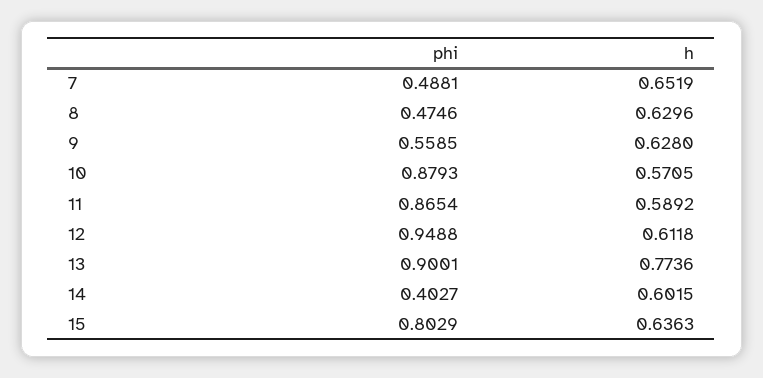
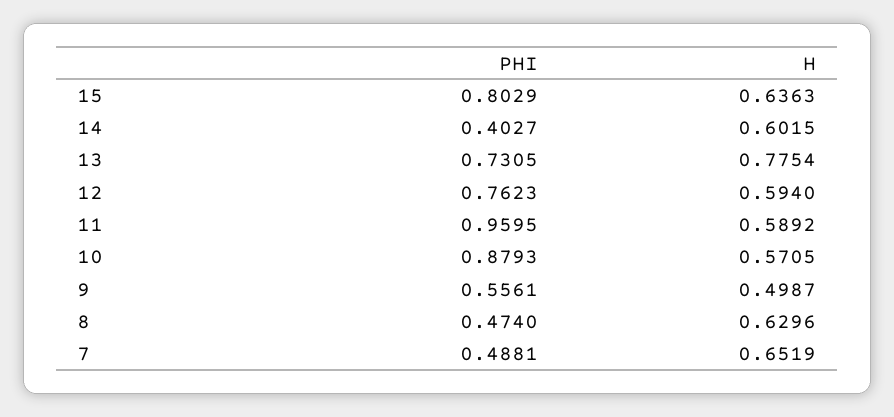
phi, 8: 0.4746 -> 0.474
phi, 9: 0.5585 -> 0.5561
h, 9: 0.628 -> 0.4987
phi, 11: 0.8654 -> 0.9595
phi, 12: 0.9488 -> 0.7623
h, 12: 0.6118 -> 0.594
phi, 13: 0.9001 -> 0.7305
h, 13: 0.7736 -> 0.7754

